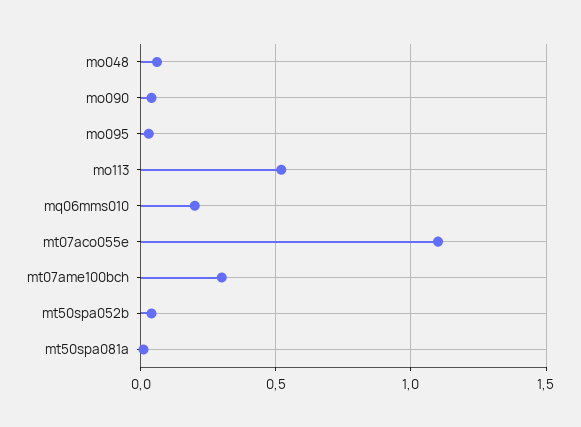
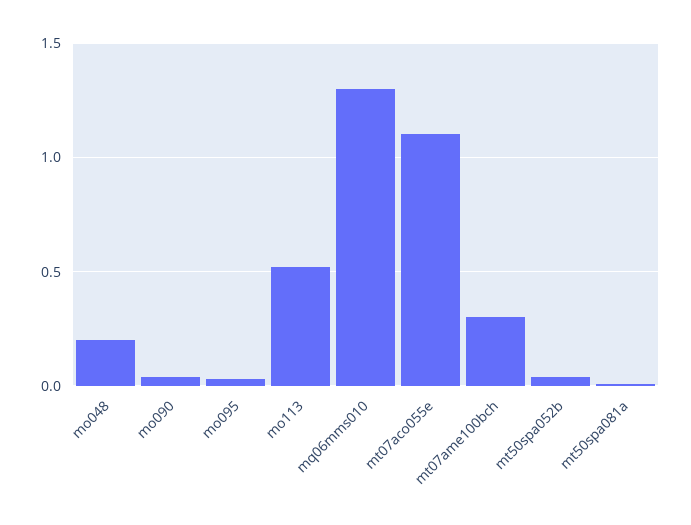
mo048: 0.05 -> 0.2
mq06mms010: 0.2 -> 1.3

